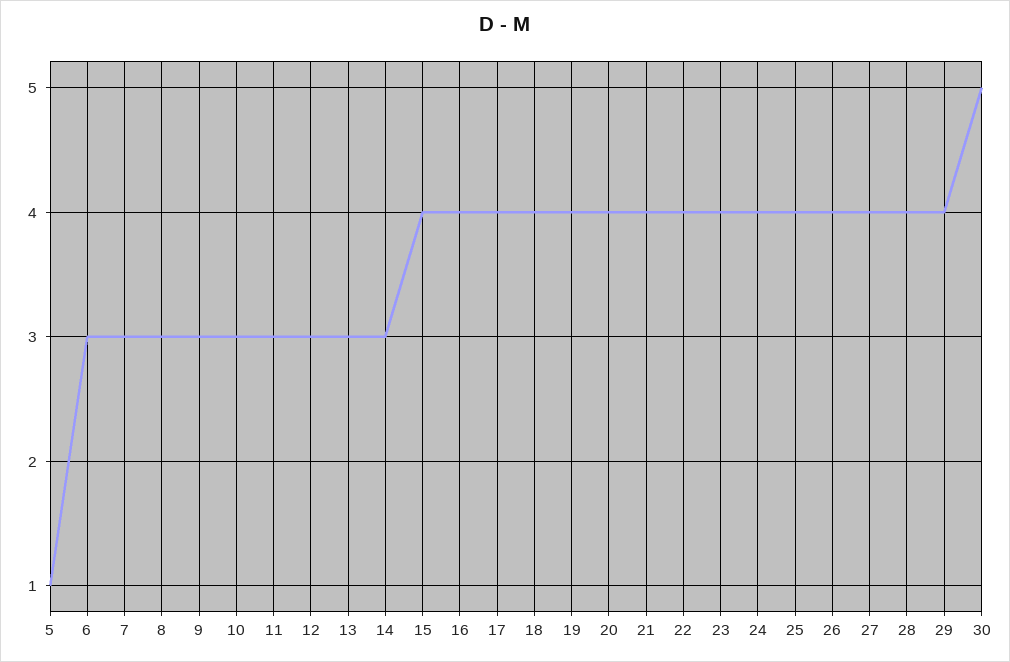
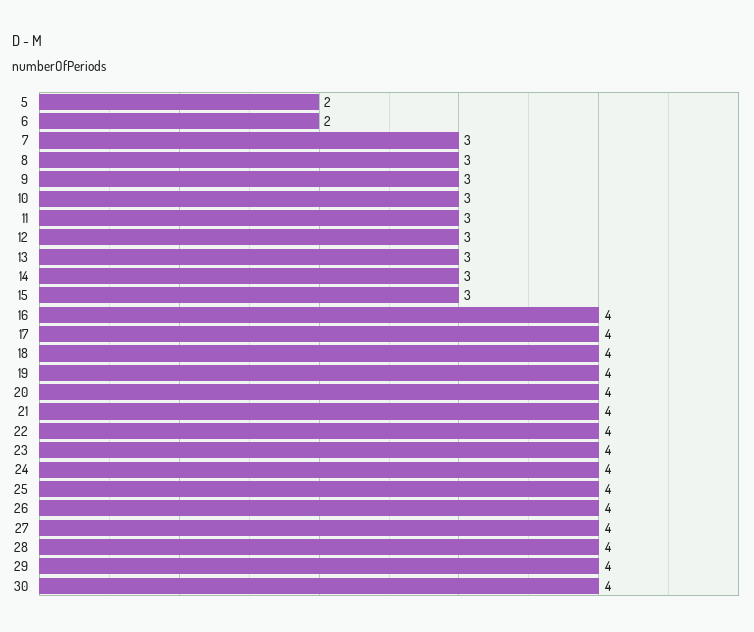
5: 1 -> 2
6: 3 -> 2
15: 4 -> 3
30: 5 -> 4

